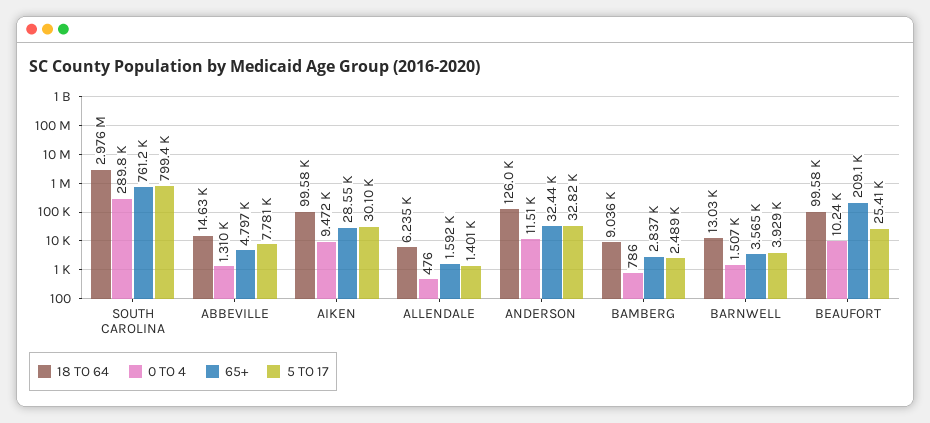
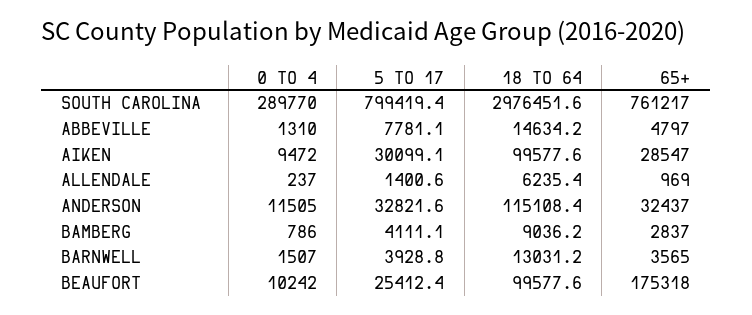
0 TO 4, ALLENDALE: 476 -> 237
65+, ALLENDALE: 1592 -> 969
18 TO 64, ANDERSON: 126000 -> 115108.4
5 TO 17, BAMBERG: 2489 -> 4111.1
65+, BEAUFORT: 209100 -> 175318

